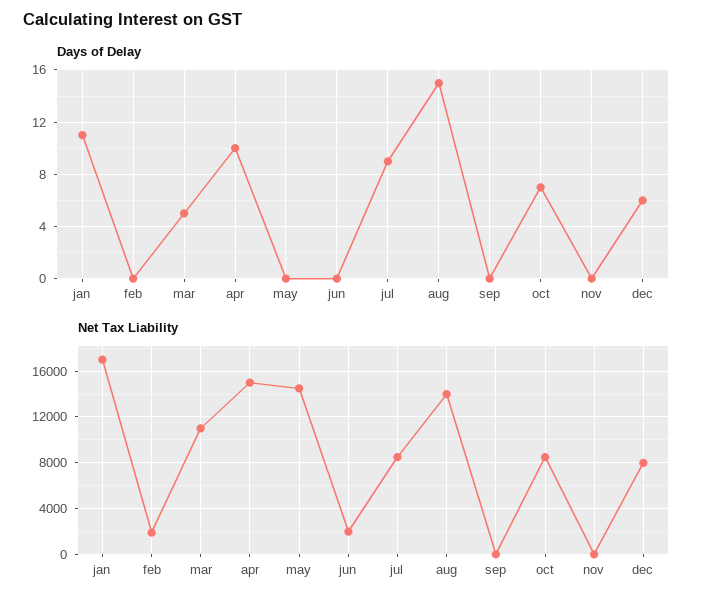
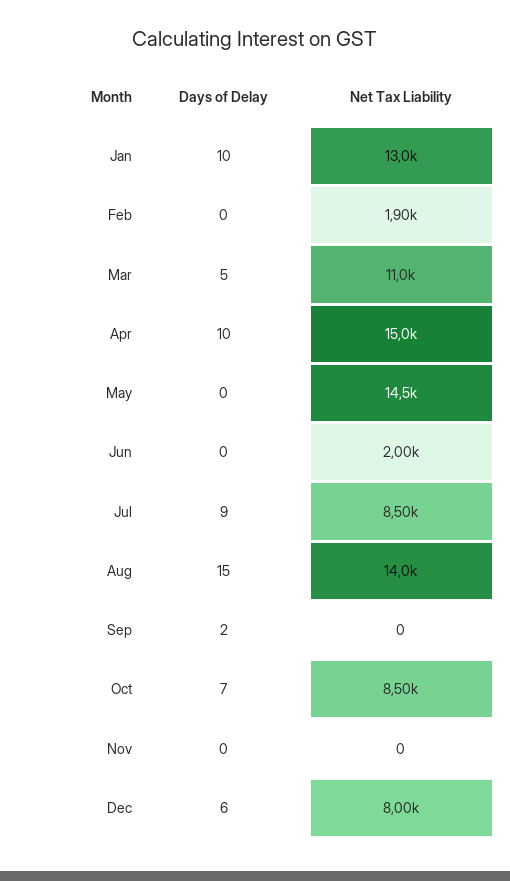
Days of Delay, jan: 11 -> 10
Days of Delay, sep: 0 -> 2
Net Tax Liability, jan: 17000 -> 13000

